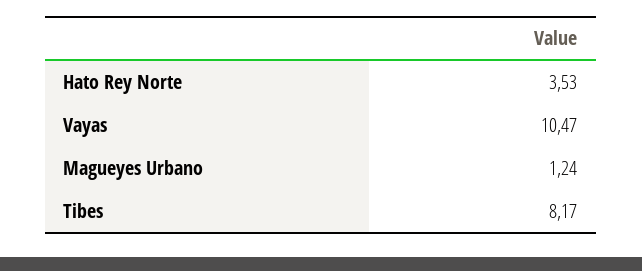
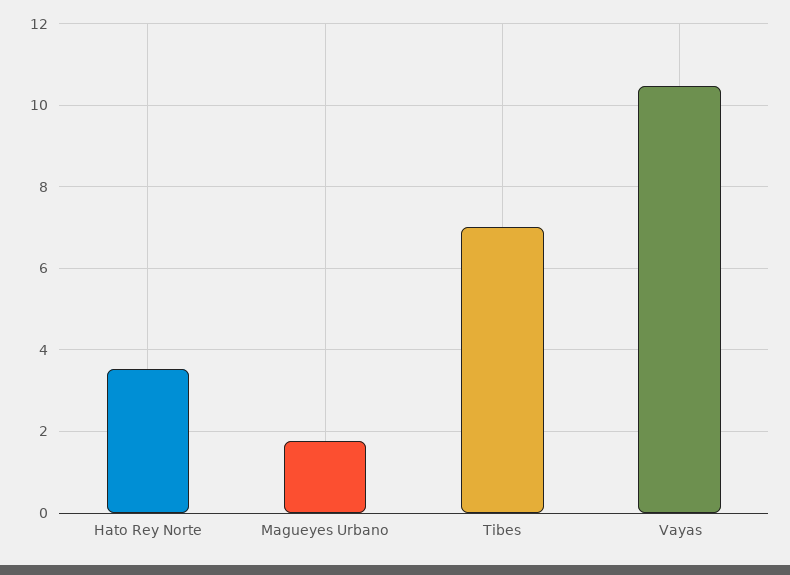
Magueyes Urbano: 1.24 -> 1.8
Tibes: 8.17 -> 7

